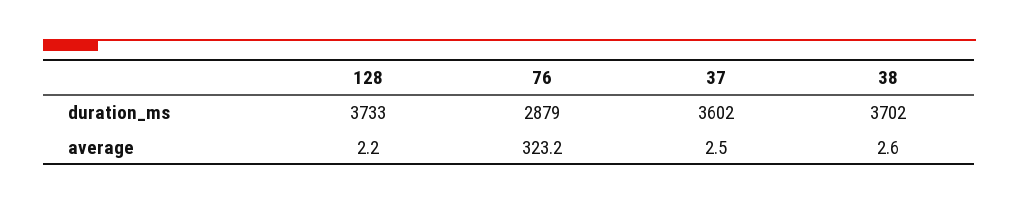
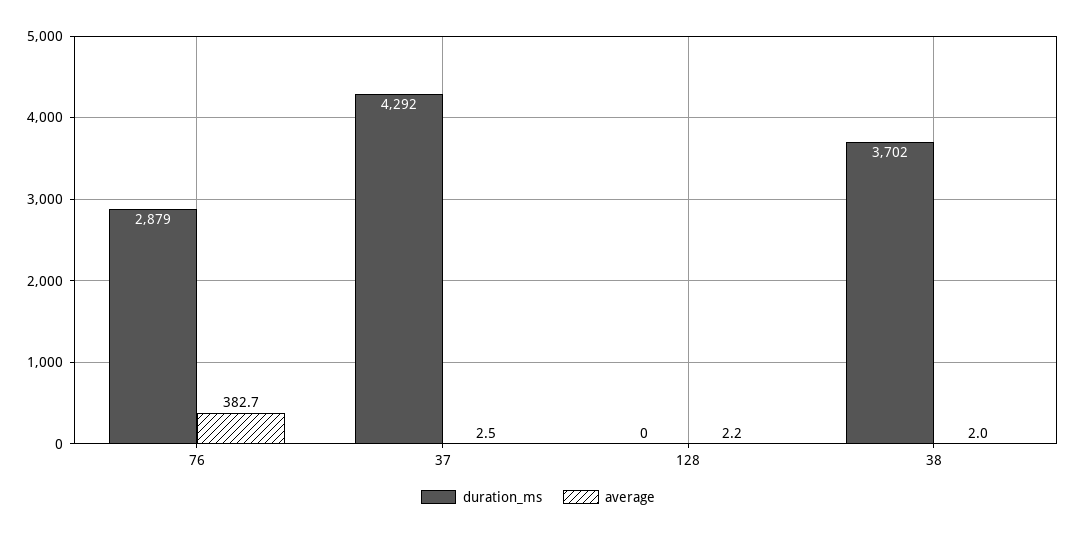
duration_ms, 128: 3733 -> 0
duration_ms, 37: 3602 -> 4292
average, 76: 323.2 -> 382.7
average, 38: 2.6 -> 2

